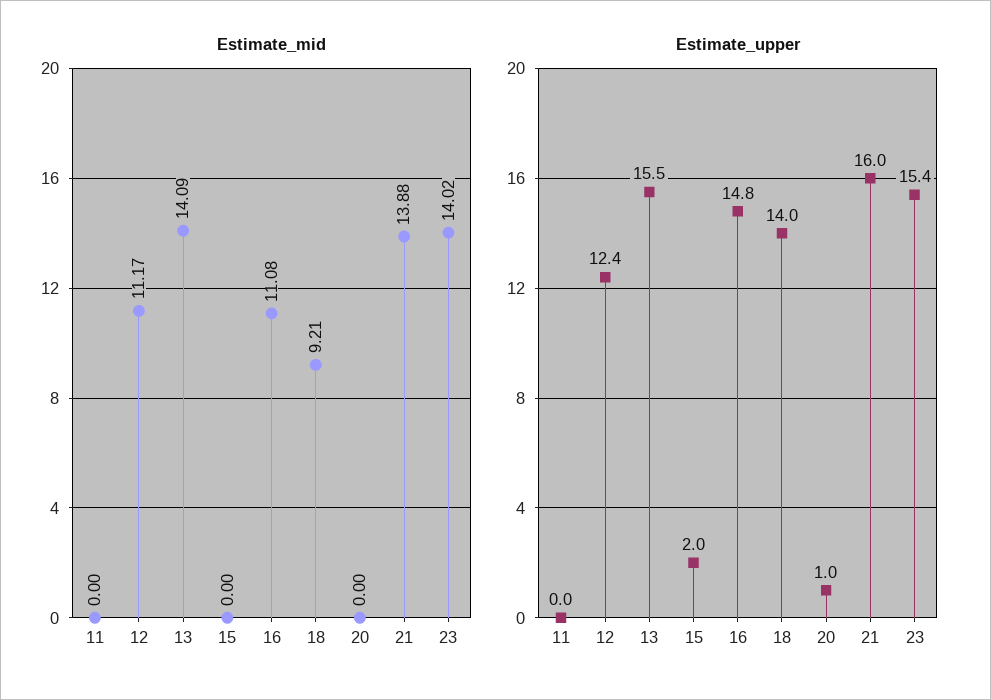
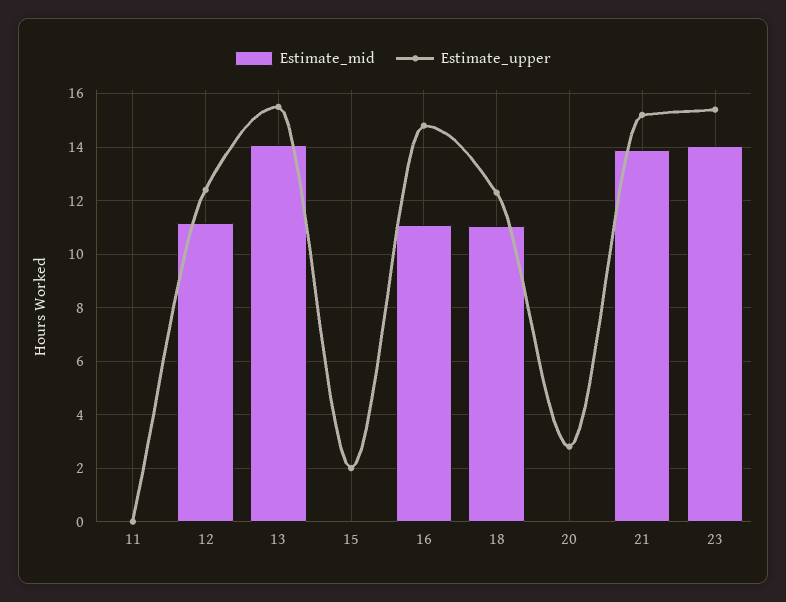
Estimate_mid, 18: 9.21 -> 11
Estimate_upper, 18: 14 -> 12.25
Estimate_upper, 20: 1 -> 2.75
Estimate_upper, 21: 16 -> 15.25

